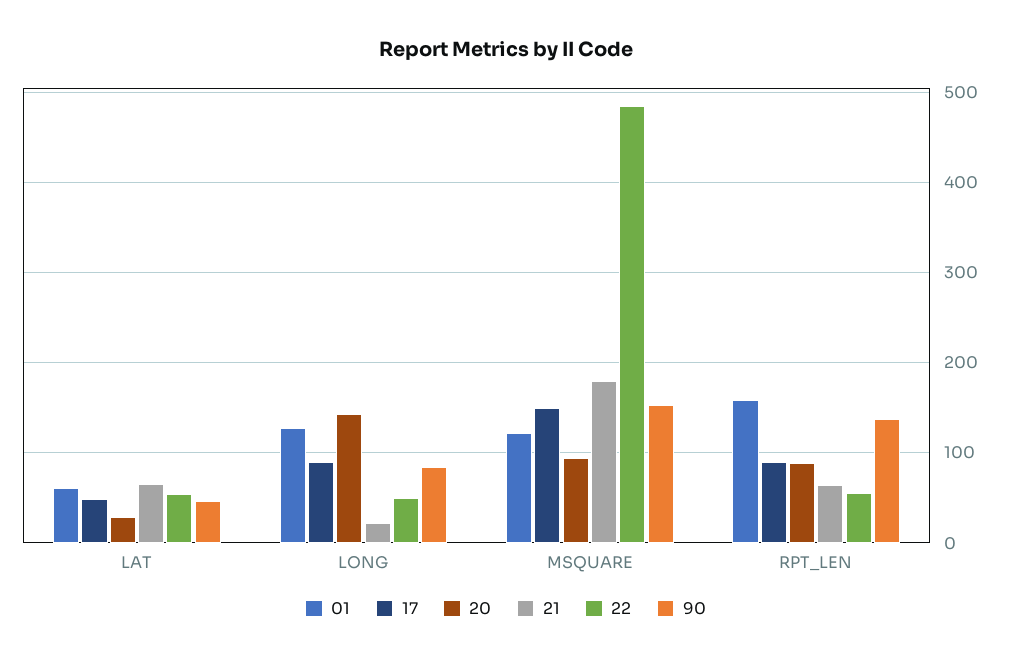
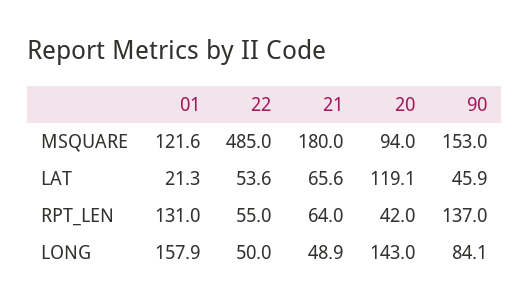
01, LAT: 60 -> 21.3
17, LAT: 50 -> none
20, LAT: 30 -> 119.1
01, LONG: 130 -> 157.9
17, LONG: 90 -> none
21, LONG: 20 -> 48.9
17, MSQUARE: 150 -> none
01, RPT_LEN: 160 -> 131
17, RPT_LEN: 90 -> none
20, RPT_LEN: 90 -> 42

